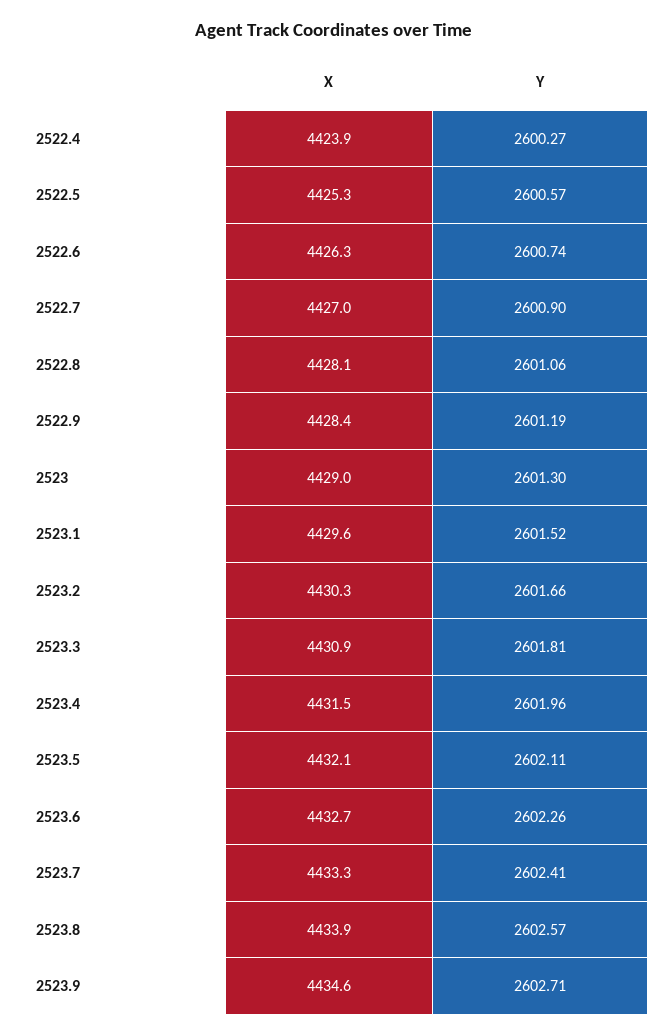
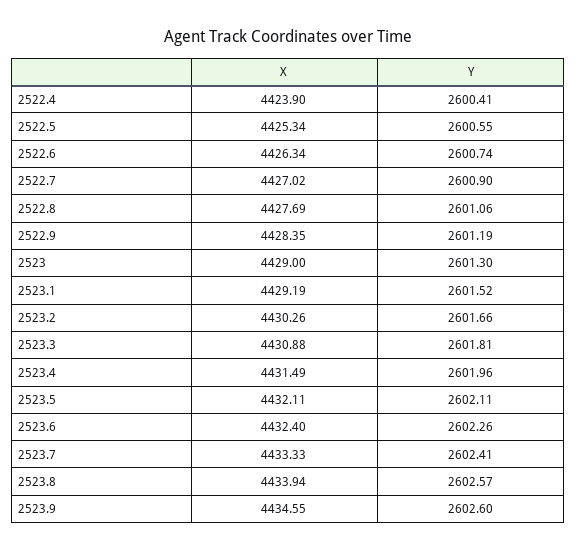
Y, 2522.4: 2600.27 -> 2600.41
Y, 2522.5: 2600.57 -> 2600.55
X, 2522.8: 4428.1 -> 4427.69
X, 2523.1: 4429.6 -> 4429.19
X, 2523.6: 4432.7 -> 4432.4
Y, 2523.9: 2602.71 -> 2602.6

